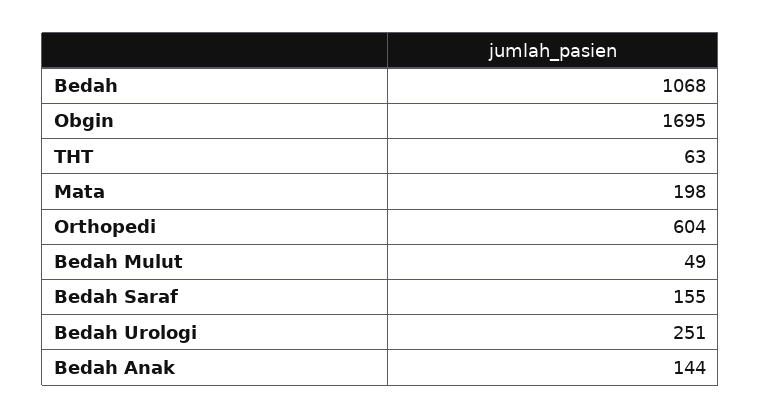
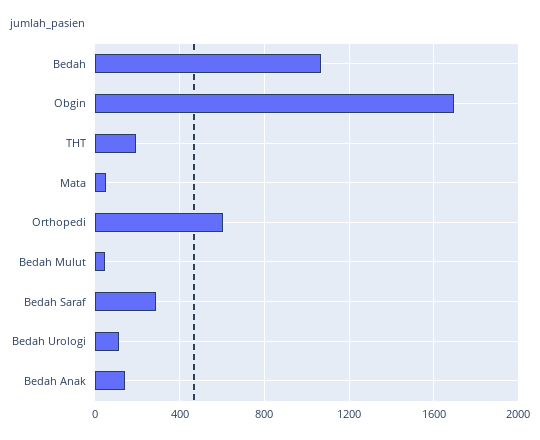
THT: 63 -> 200
Mata: 198 -> 50
Bedah Saraf: 155 -> 300
Bedah Urologi: 251 -> 100

